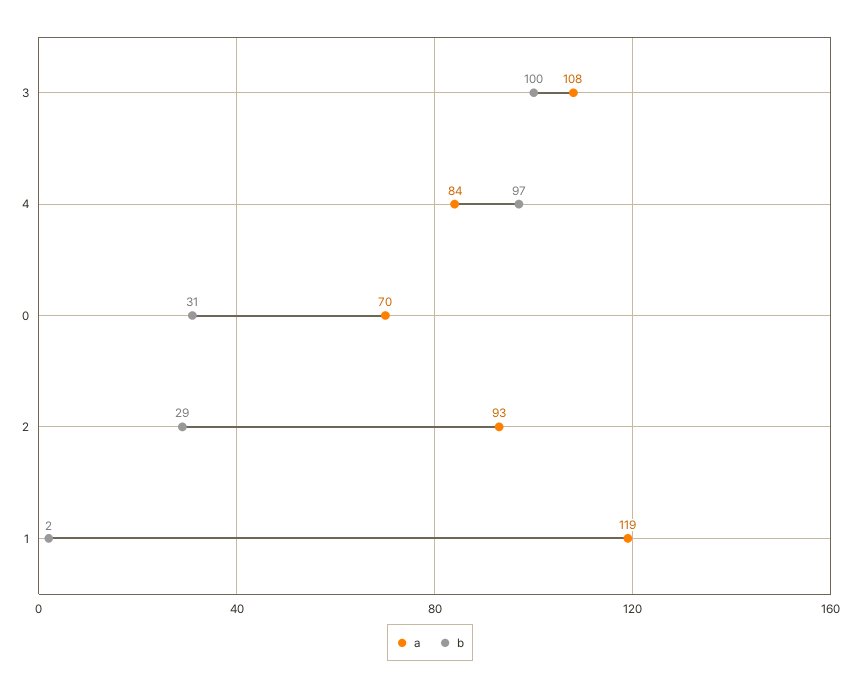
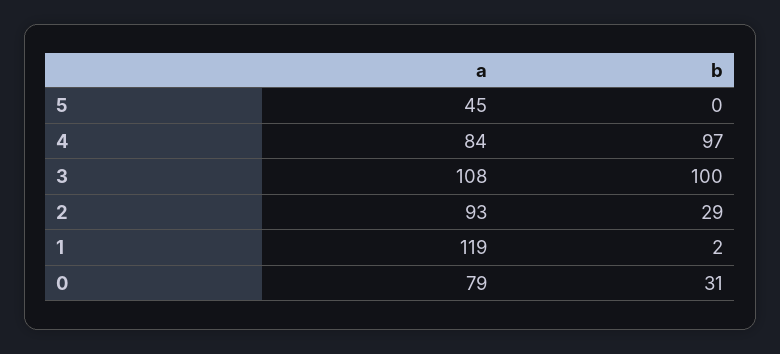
a, 0: 70 -> 79
a, 5: none -> 45
b, 5: none -> 0

